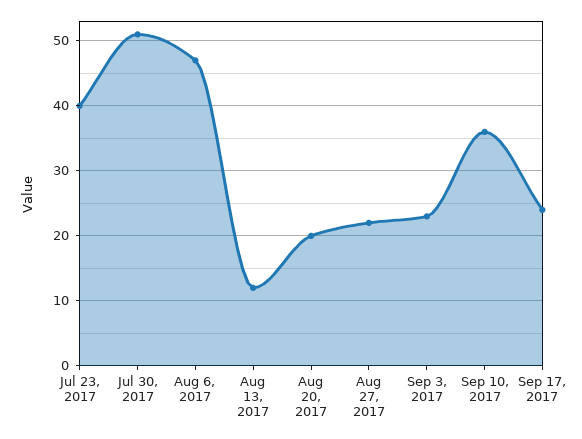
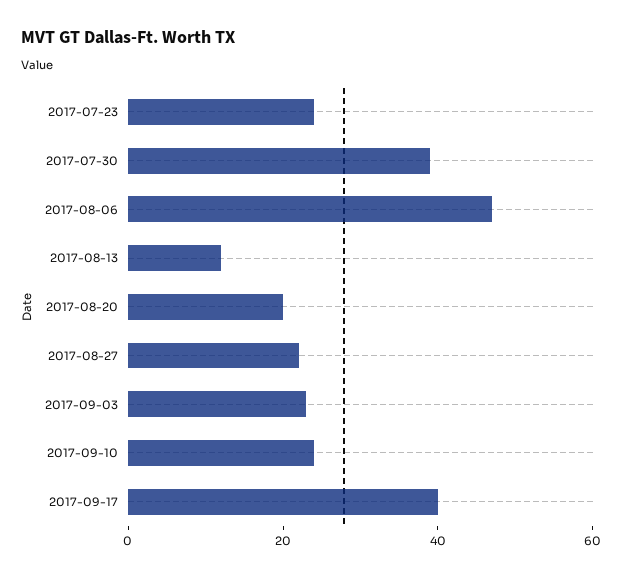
Jul 23, 2017: 40 -> 25
Jul 30, 2017: 51 -> 40
Sep 10, 2017: 36 -> 25
Sep 17, 2017: 24 -> 40

